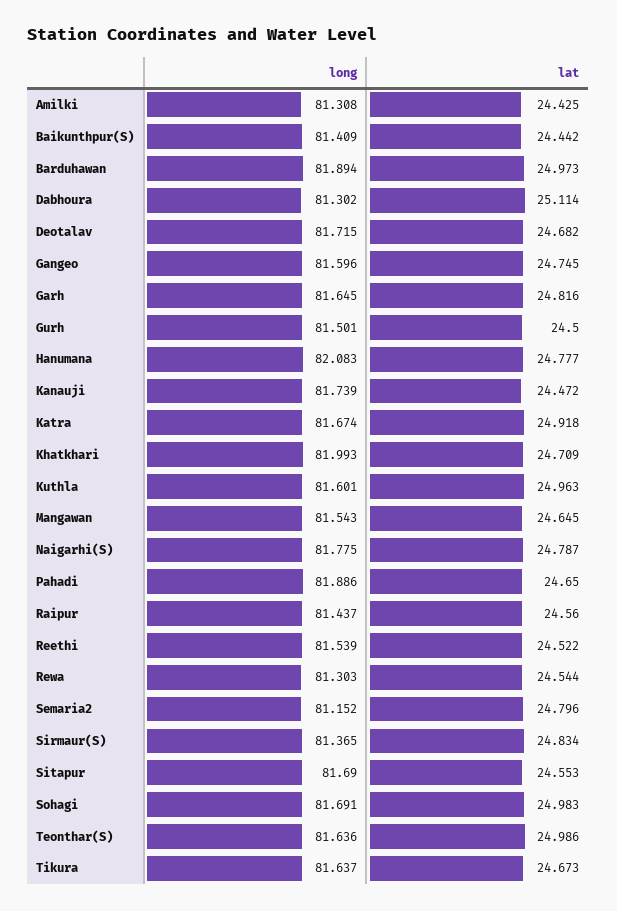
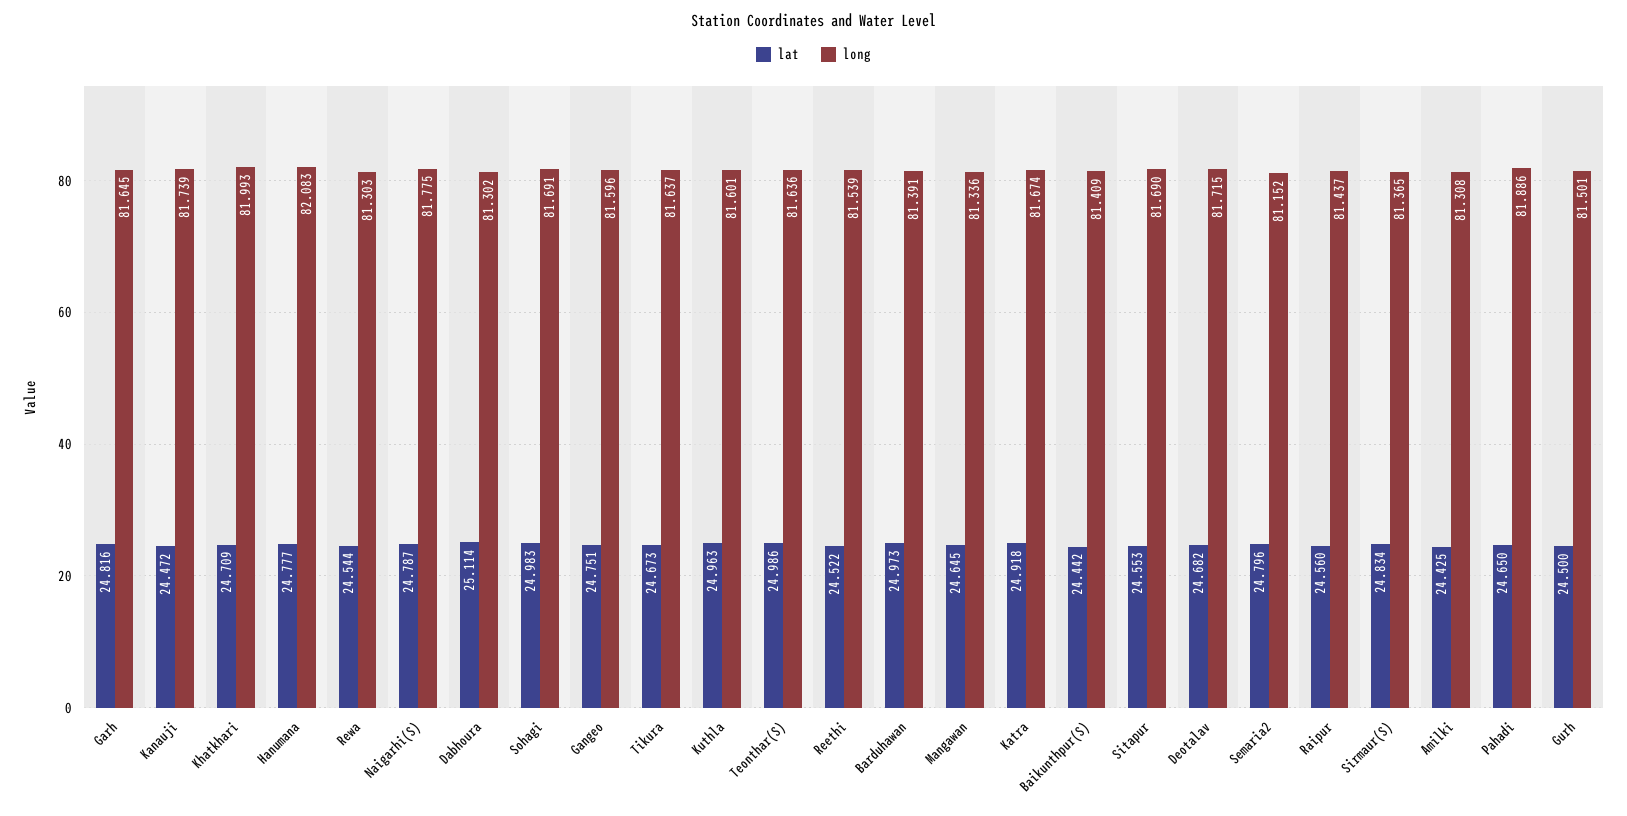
long, Barduhawan: 81.894 -> 81.391
lat, Gangeo: 24.745 -> 24.751
long, Mangawan: 81.543 -> 81.336

